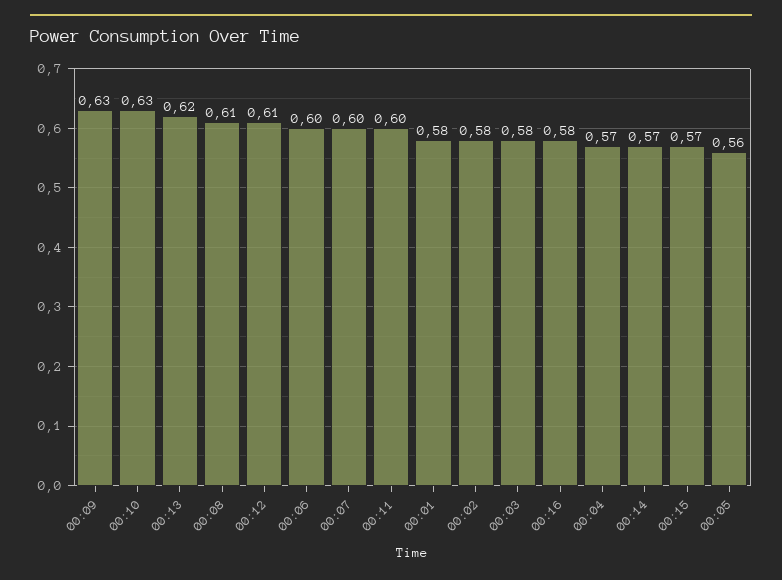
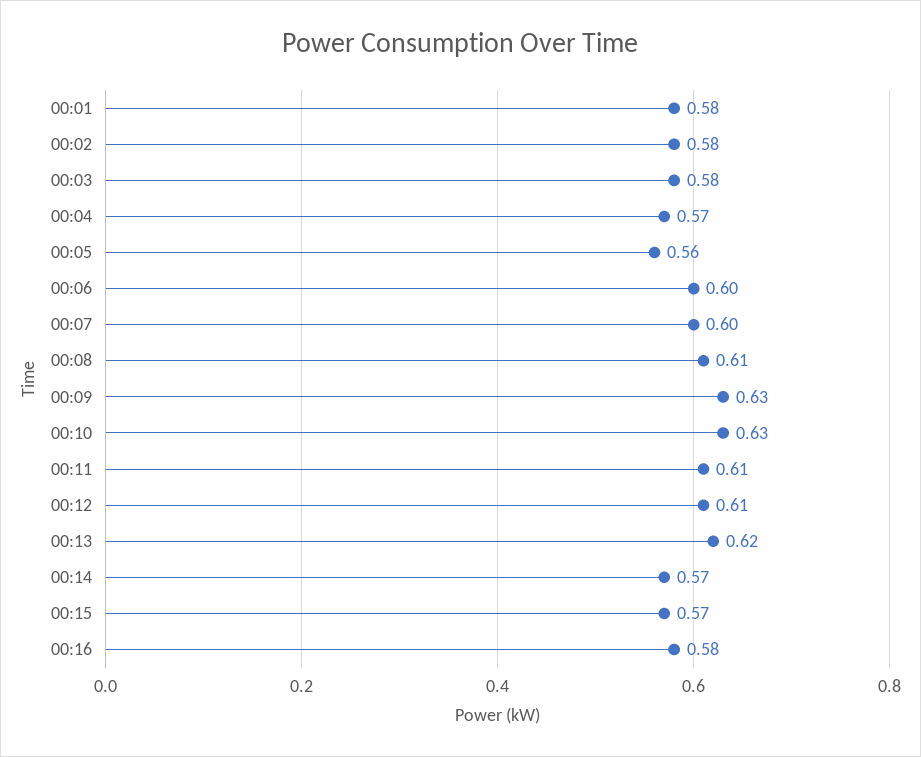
00:11: 0.6 -> 0.61

